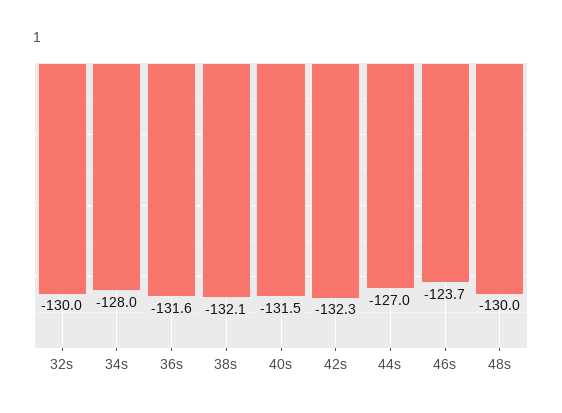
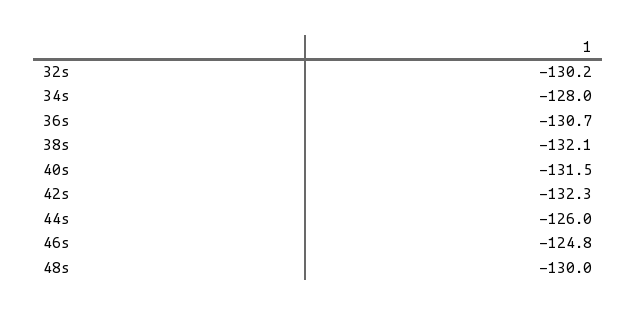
32s: -130 -> -130.2
36s: -131.6 -> -130.7
44s: -127 -> -126
46s: -123.7 -> -124.8

